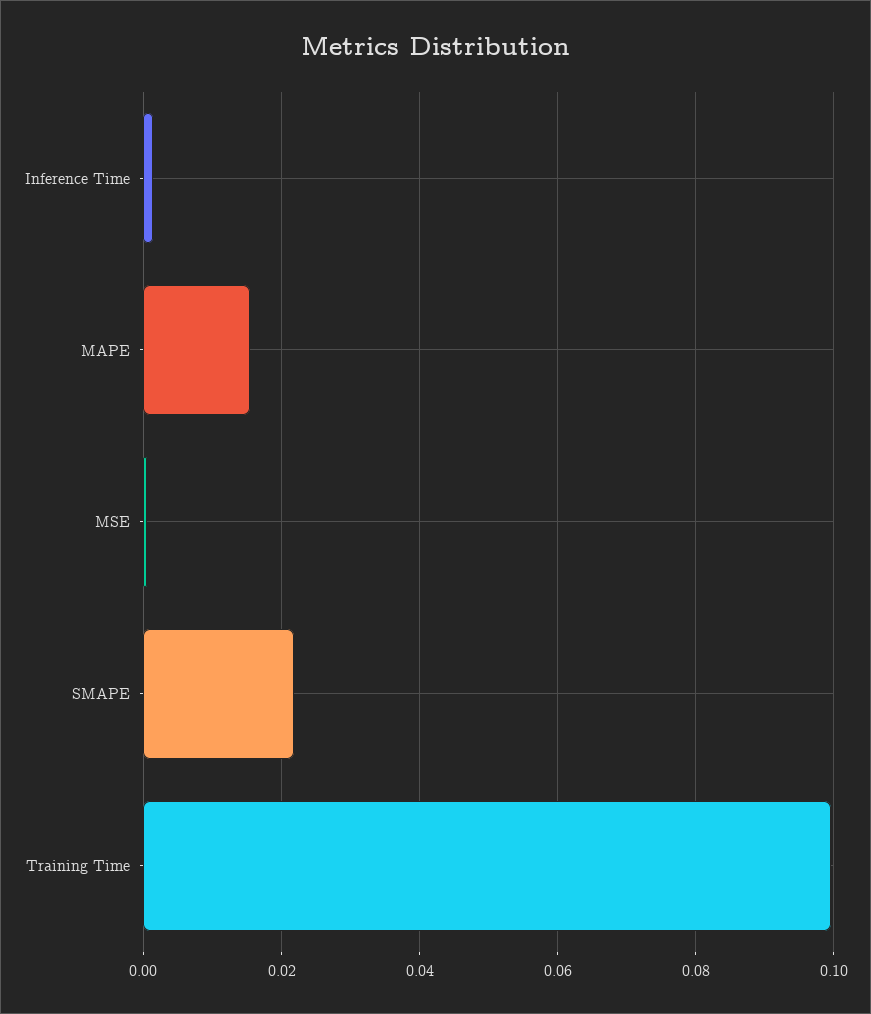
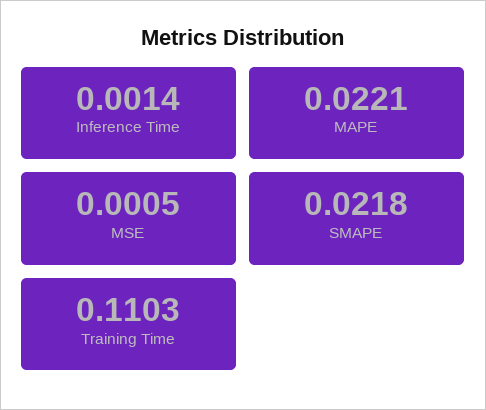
MAPE: 0.016 -> 0.0221
Training Time: 0.1 -> 0.1103

